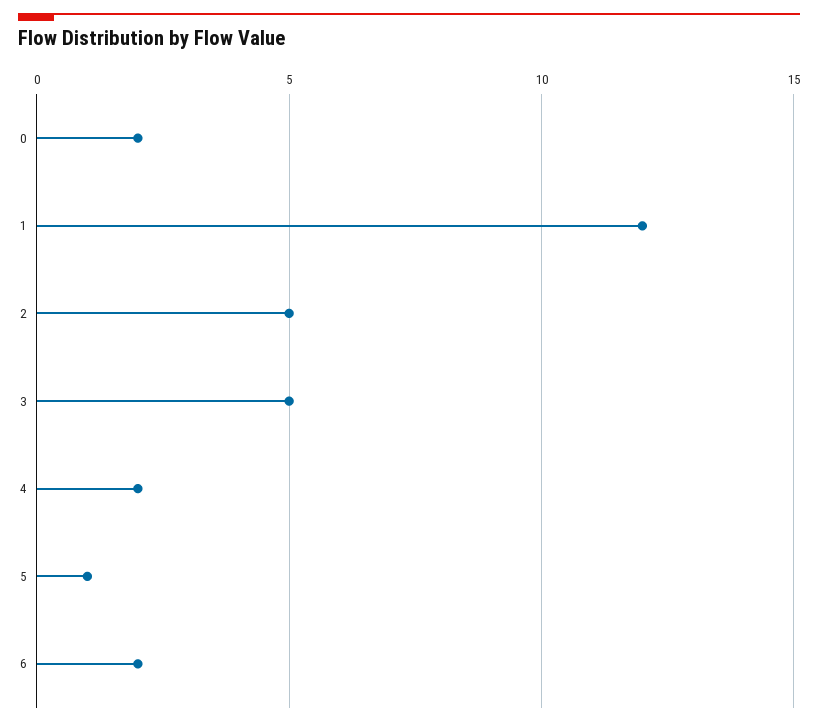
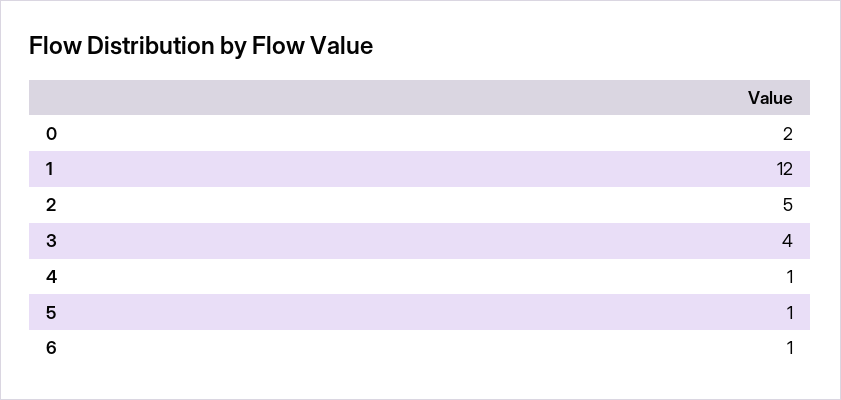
3: 5 -> 4
4: 2 -> 1
6: 2 -> 1

